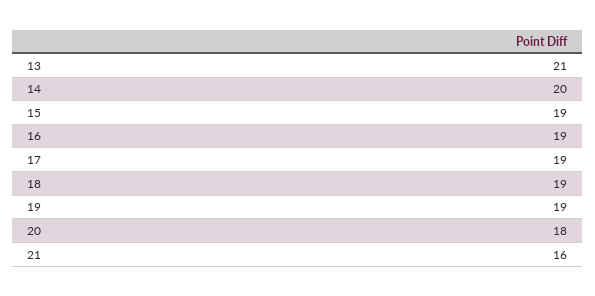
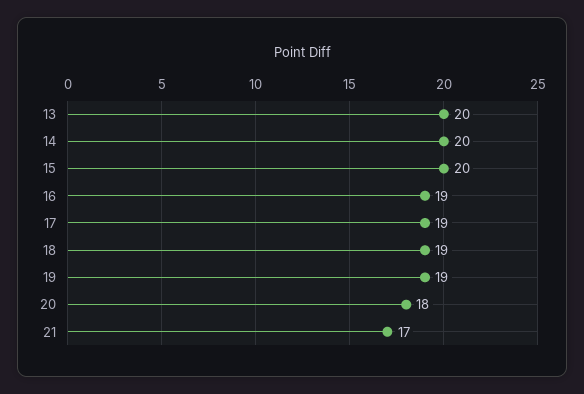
13: 21 -> 20
15: 19 -> 20
21: 16 -> 17

